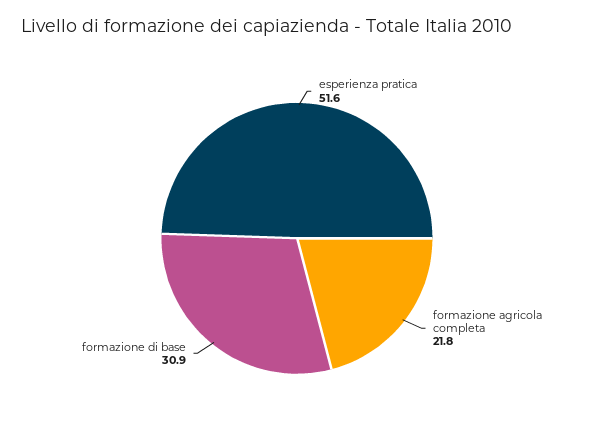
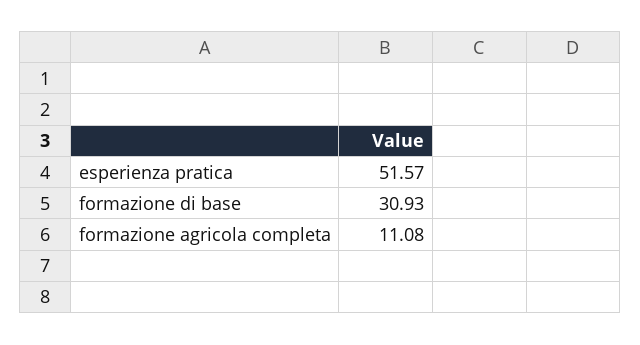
formazione agricola completa: 21.8 -> 11.08

